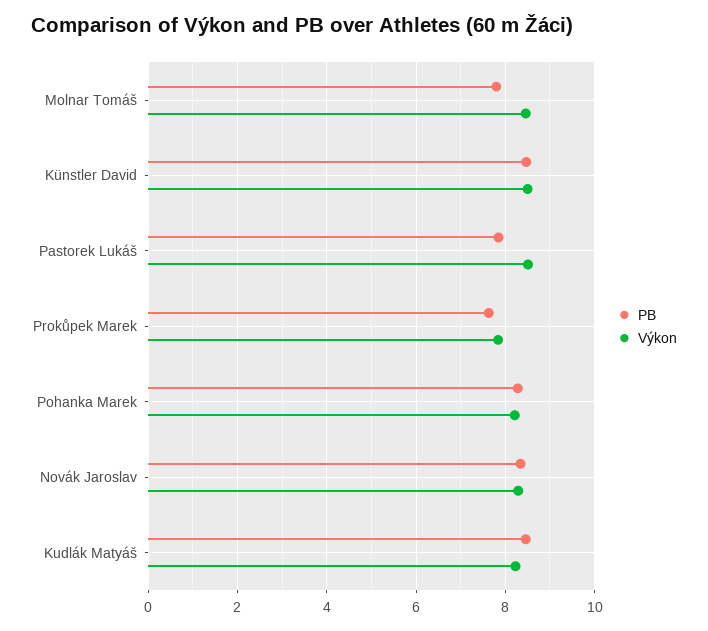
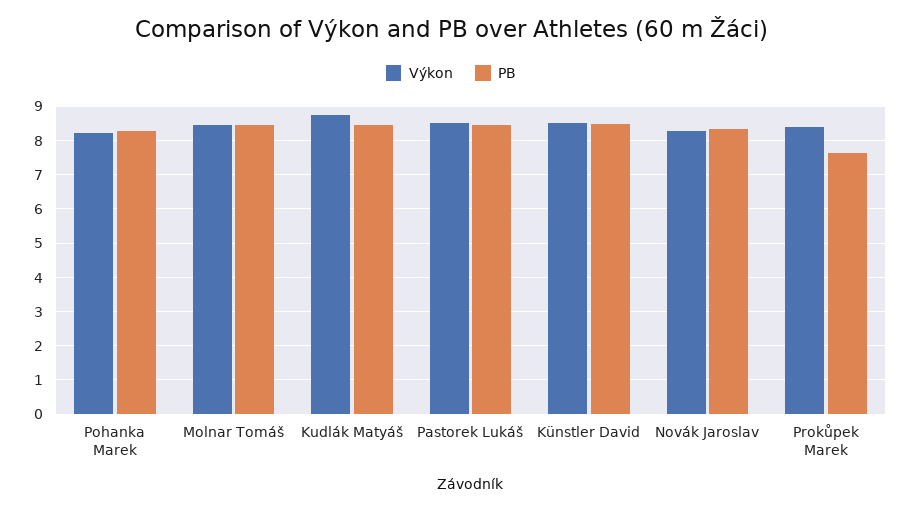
PB, Molnar Tomáš: 7.8 -> 8.4
PB, Pastorek Lukáš: 7.8 -> 8.4
Výkon, Prokůpek Marek: 7.8 -> 8.4
Výkon, Kudlák Matyáš: 8.2 -> 8.8

